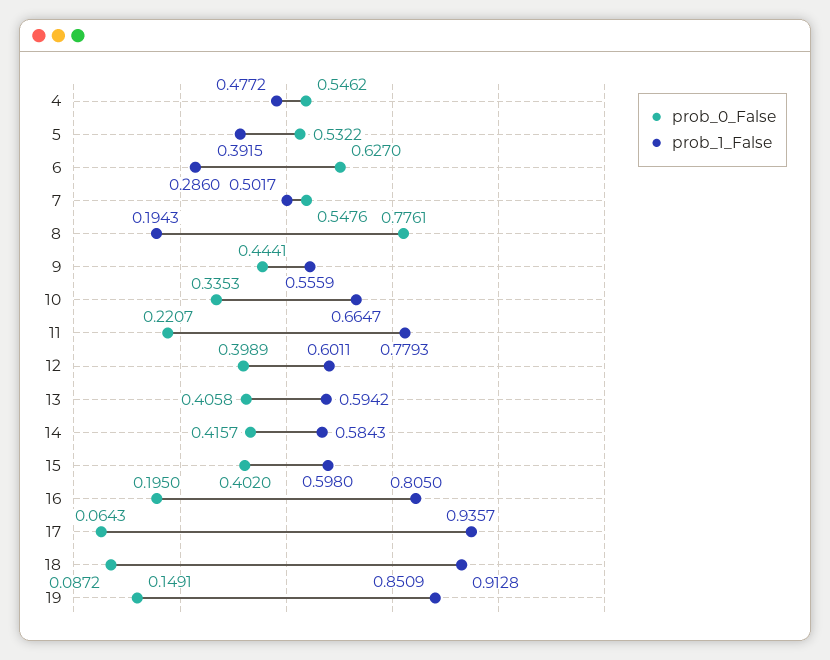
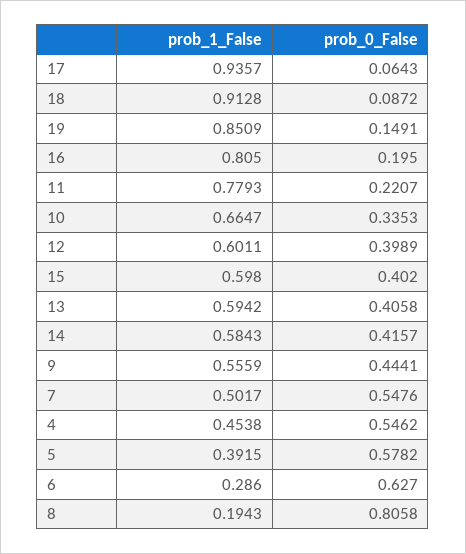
prob_1_False, 4: 0.4772 -> 0.4538
prob_0_False, 5: 0.5322 -> 0.5782
prob_0_False, 8: 0.7761 -> 0.8058

